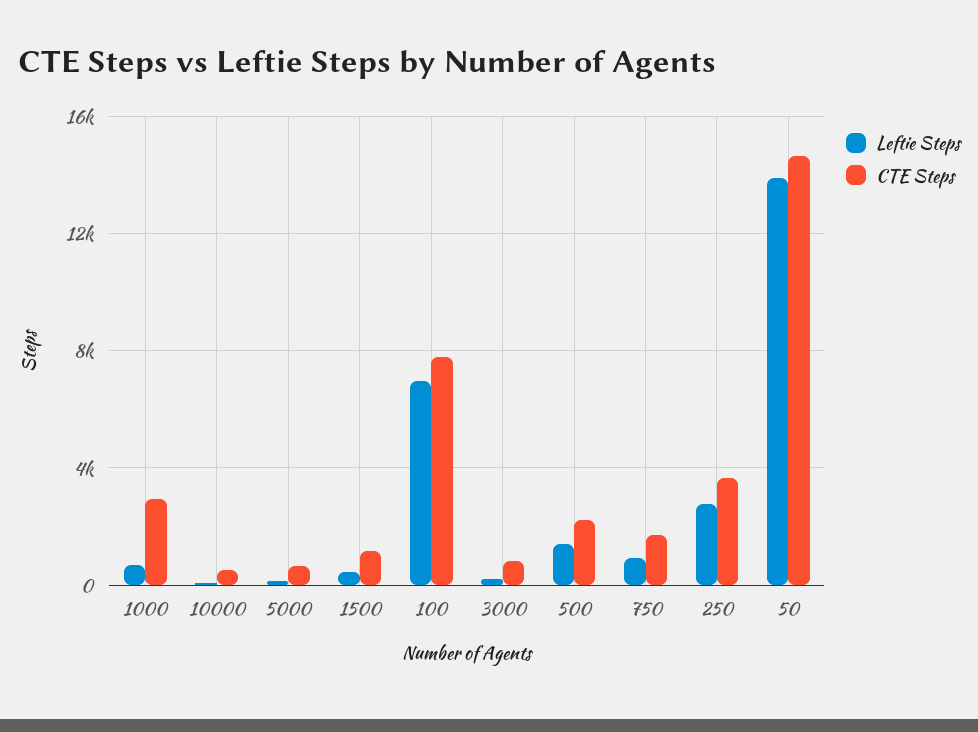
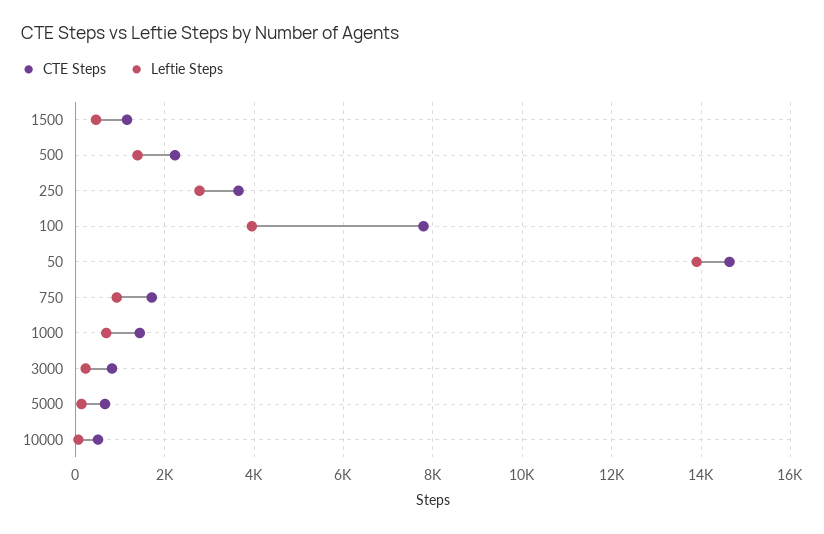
CTE Steps, 1000: 3000 -> 1400
Leftie Steps, 100: 7000 -> 4000

